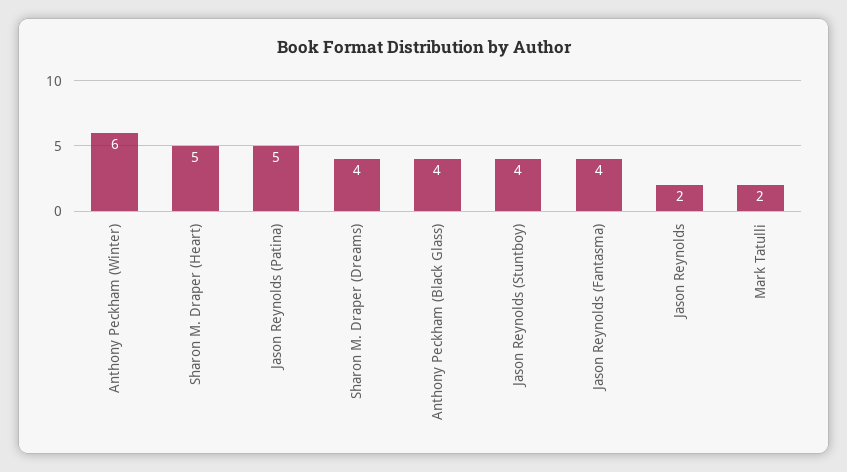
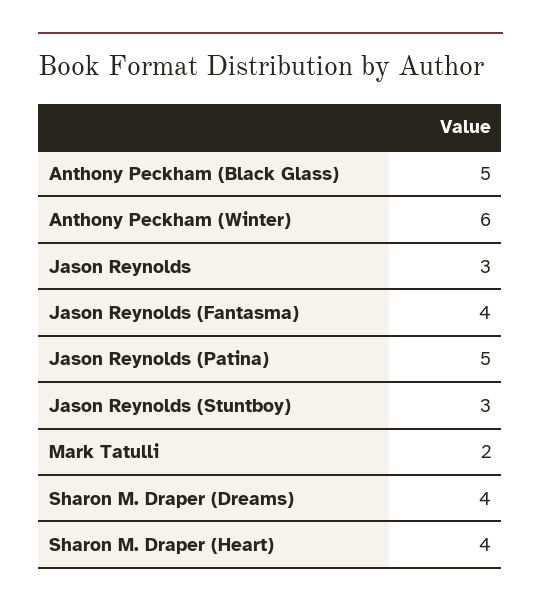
Sharon M. Draper (Heart): 5 -> 4
Anthony Peckham (Black Glass): 4 -> 5
Jason Reynolds (Stuntboy): 4 -> 3
Jason Reynolds: 2 -> 3

